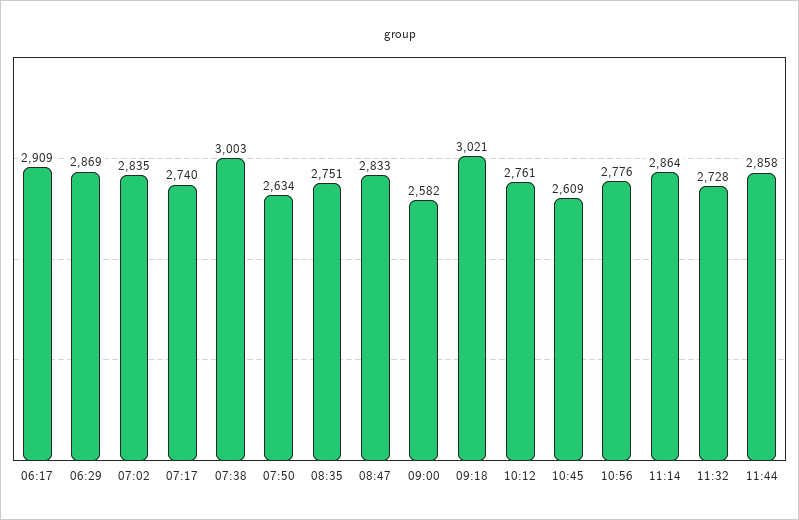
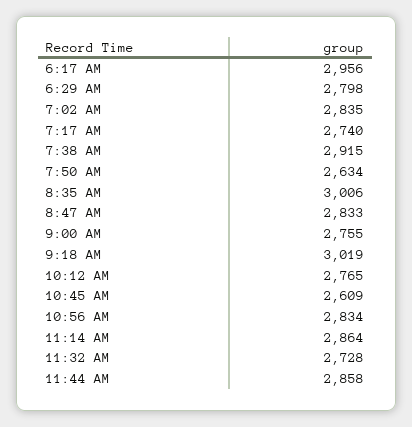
06:17: 2909 -> 2956
06:29: 2869 -> 2798
07:38: 3003 -> 2915
08:35: 2751 -> 3006
09:00: 2582 -> 2755
09:18: 3021 -> 3019
10:12: 2761 -> 2765
10:56: 2776 -> 2834

